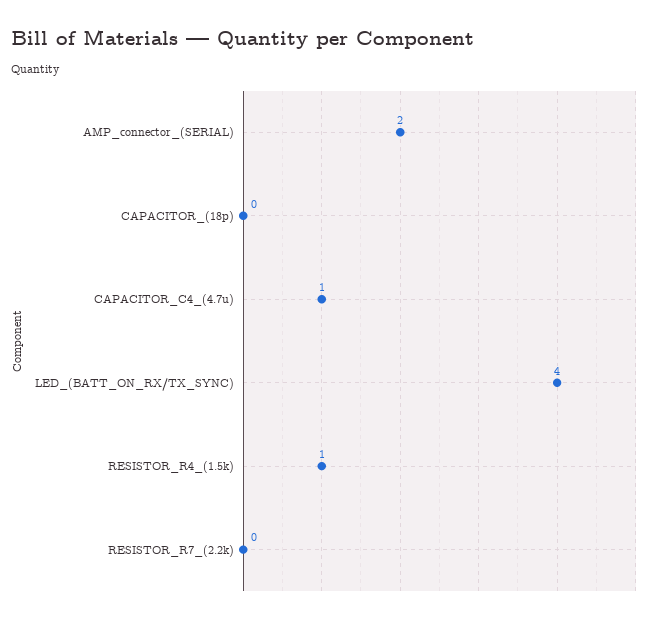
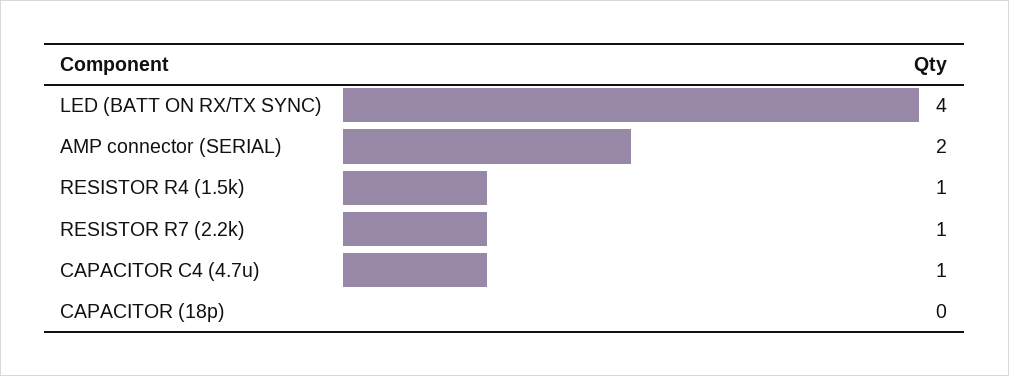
RESISTOR_R7_(2.2k): 0 -> 1

